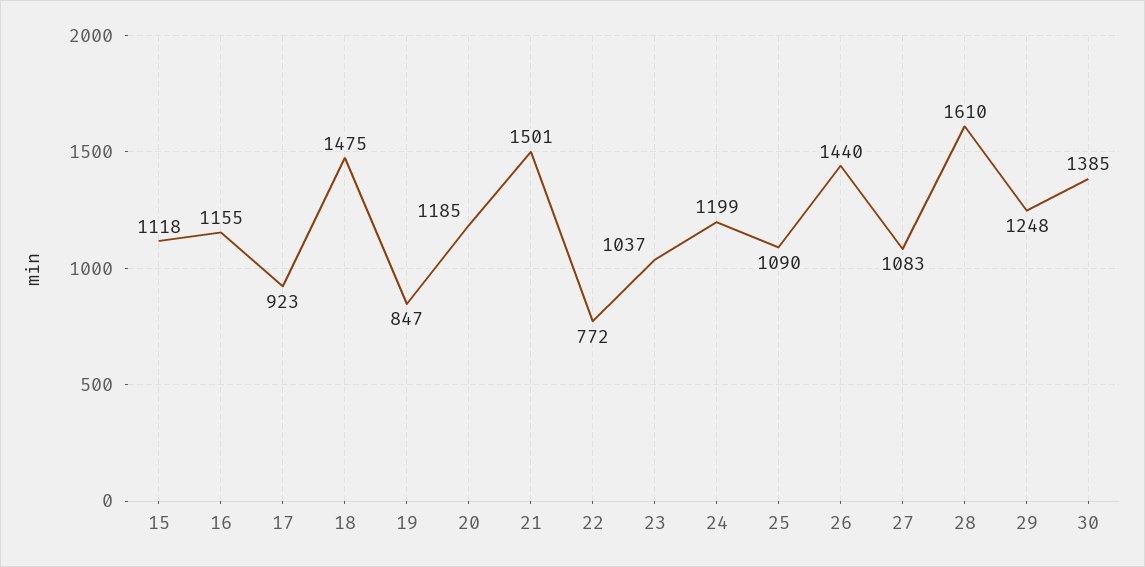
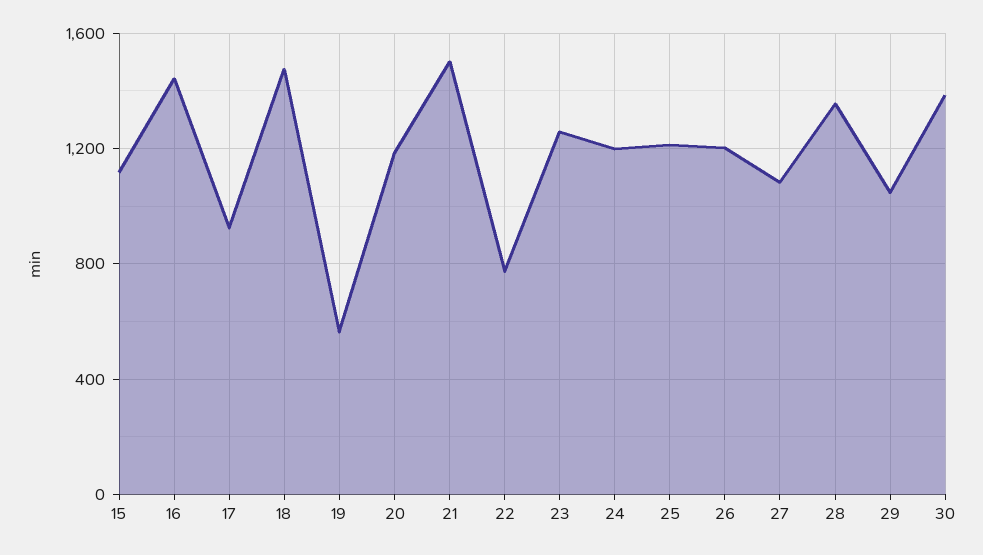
16: 1155 -> 1450
19: 847 -> 550
23: 1037 -> 1250
25: 1090 -> 1200
26: 1440 -> 1200
28: 1610 -> 1350
29: 1248 -> 1050

